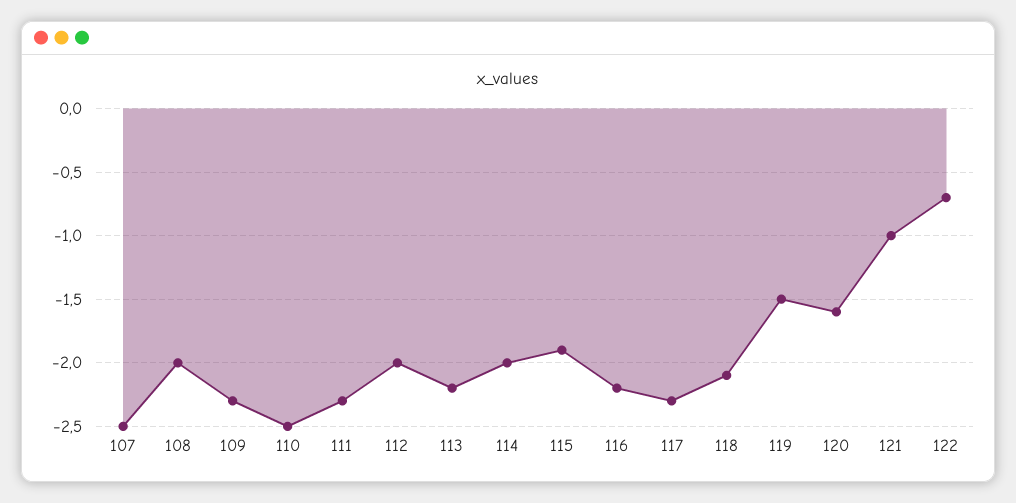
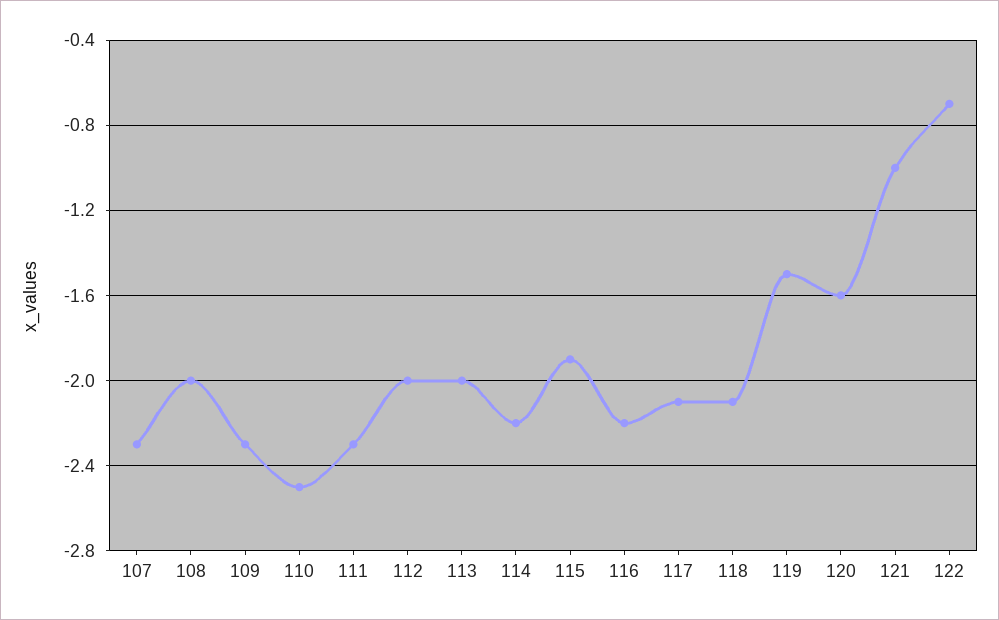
107: -2.5 -> -2.3
113: -2.2 -> -2
114: -2 -> -2.2
117: -2.3 -> -2.1

